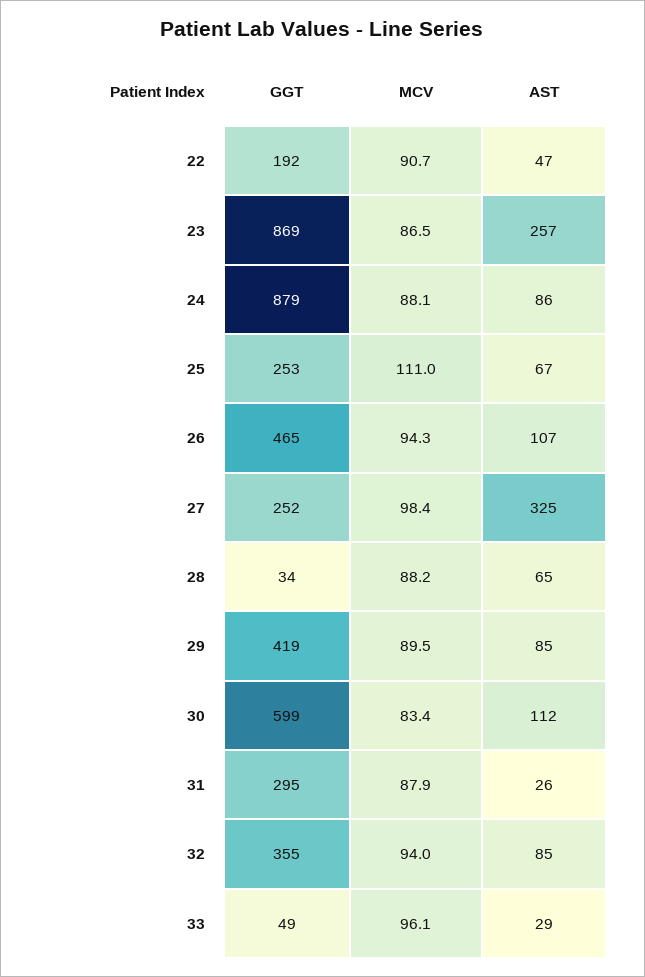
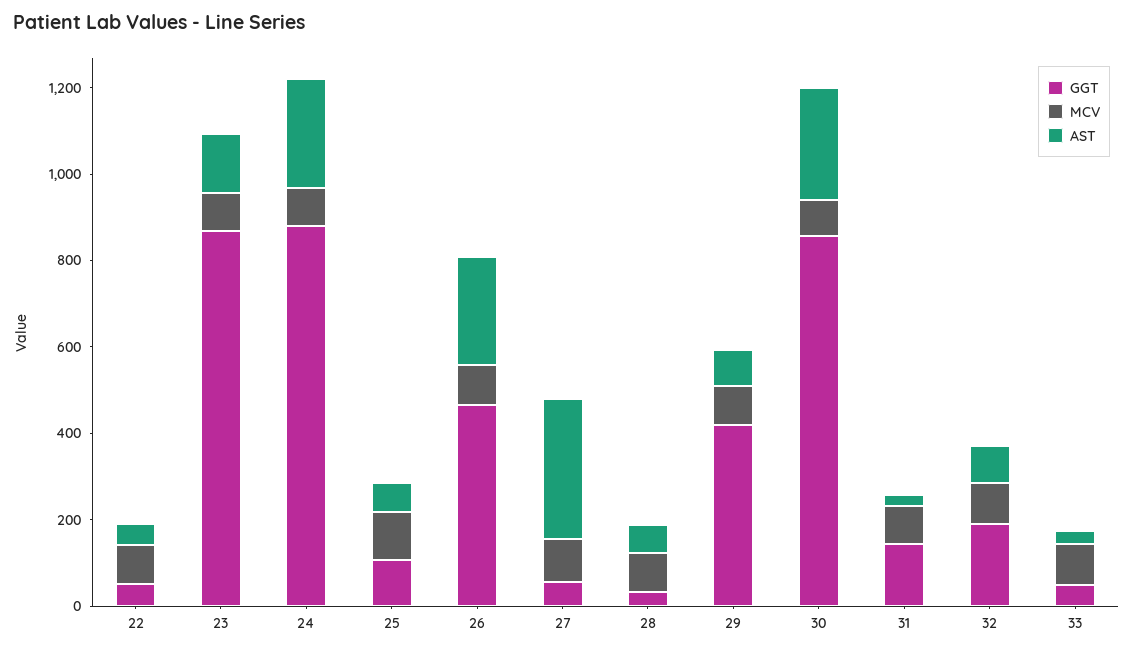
GGT, 22: 192 -> 50
AST, 23: 257 -> 150
AST, 24: 86 -> 250
GGT, 25: 253 -> 100
AST, 26: 107 -> 250
GGT, 27: 252 -> 50
GGT, 30: 599 -> 850
AST, 30: 112 -> 250
GGT, 31: 295 -> 150
GGT, 32: 355 -> 200

